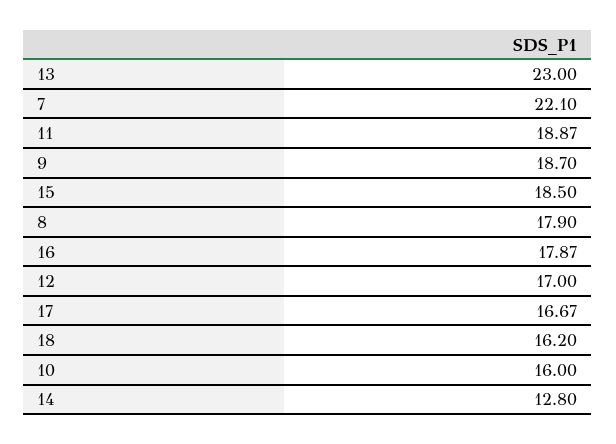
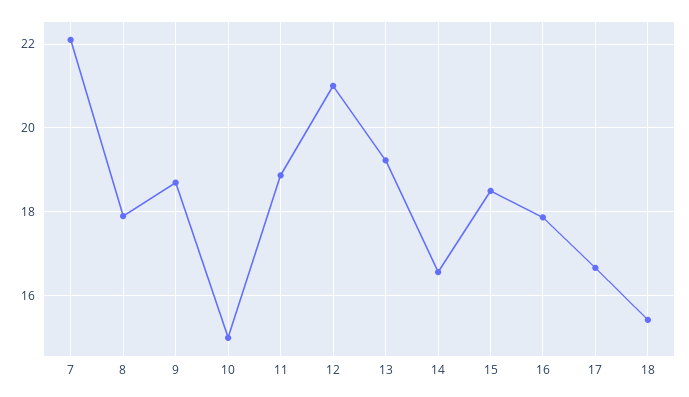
13: 23 -> 19.2
12: 17 -> 21
18: 16.2 -> 15.4
10: 16 -> 15
14: 12.8 -> 16.6

